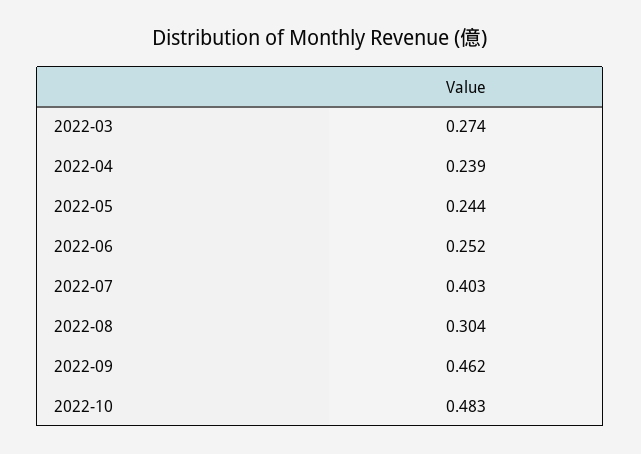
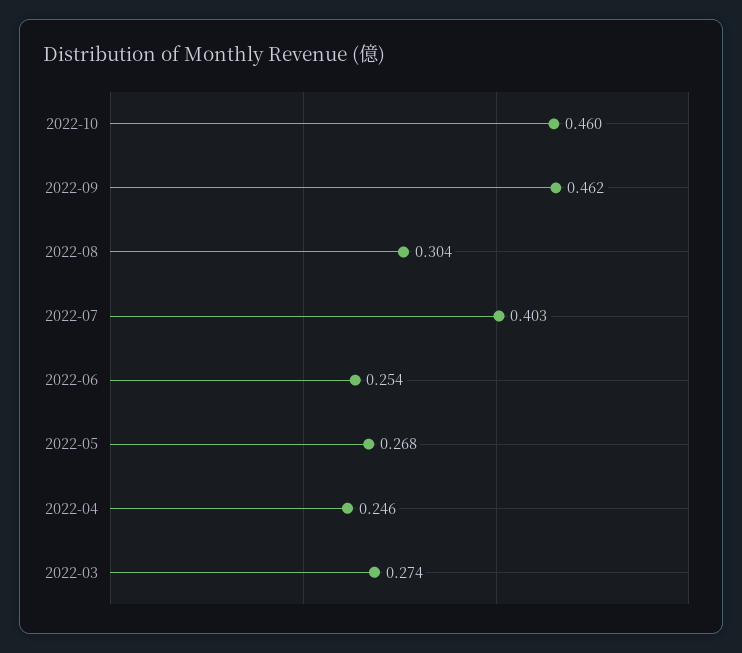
2022-04: 0.239 -> 0.246
2022-05: 0.244 -> 0.268
2022-06: 0.252 -> 0.254
2022-10: 0.483 -> 0.46

